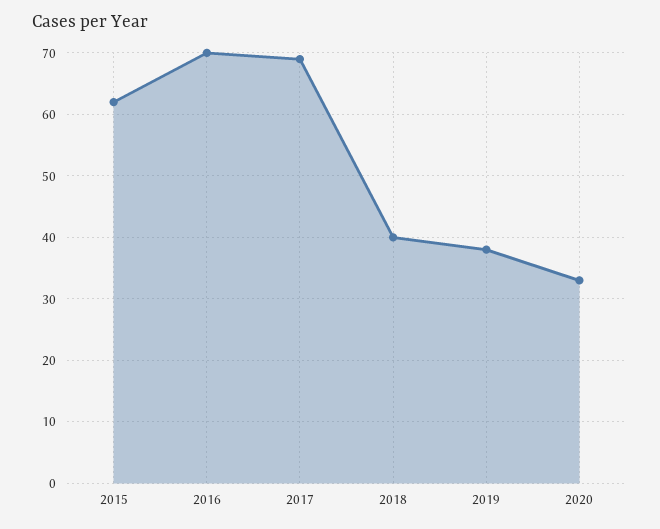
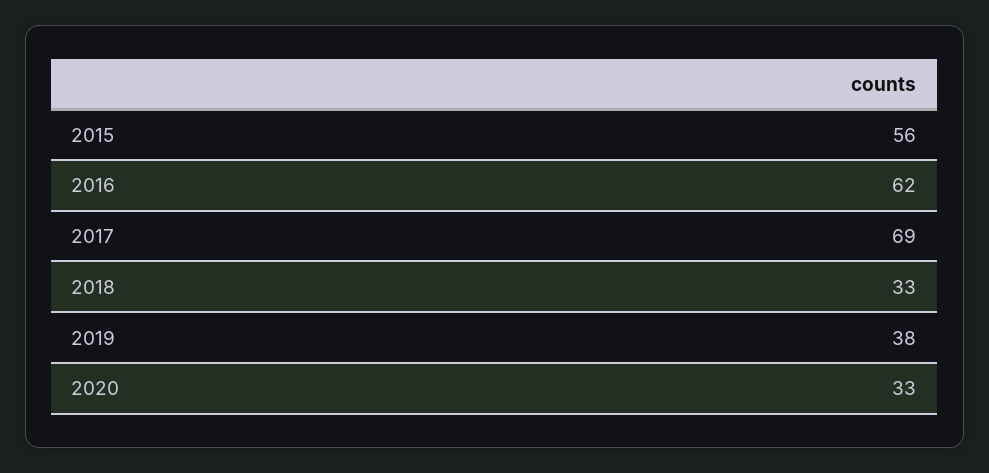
2015: 62 -> 56
2016: 70 -> 62
2018: 40 -> 33

